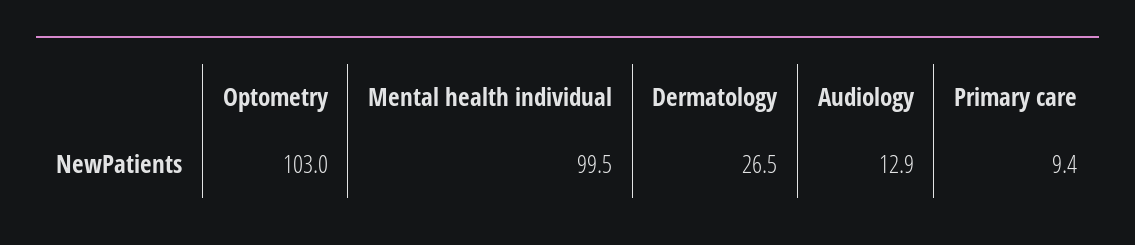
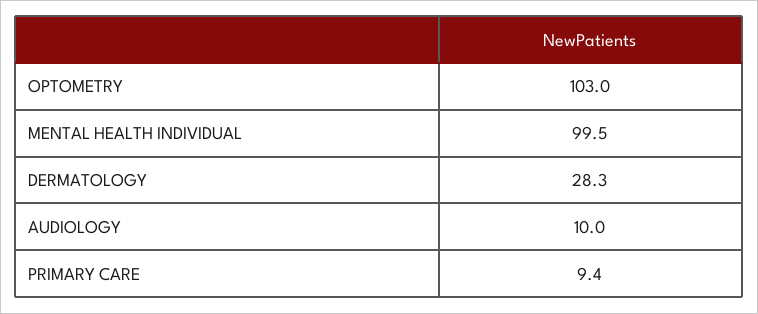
Dermatology: 26.5 -> 28.3
Audiology: 12.9 -> 10

